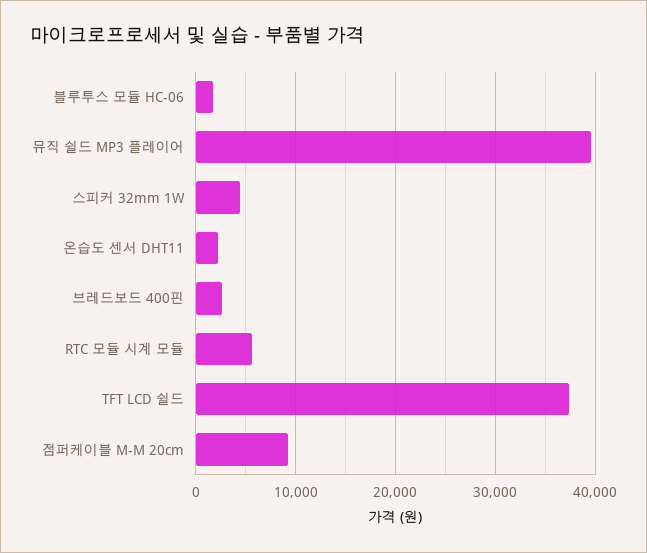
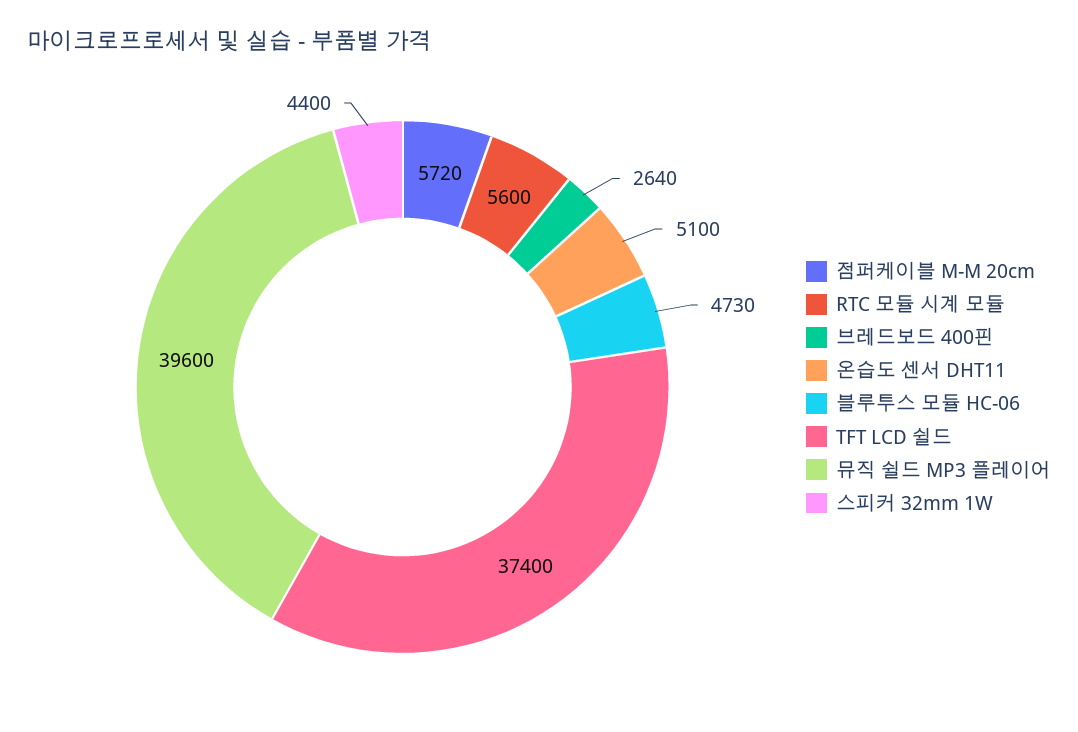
블루투스 모듈 HC-06: 2000 -> 4730
온습도 센서 DHT11: 2000 -> 5100
점퍼케이블 M-M 20cm: 9000 -> 5720

